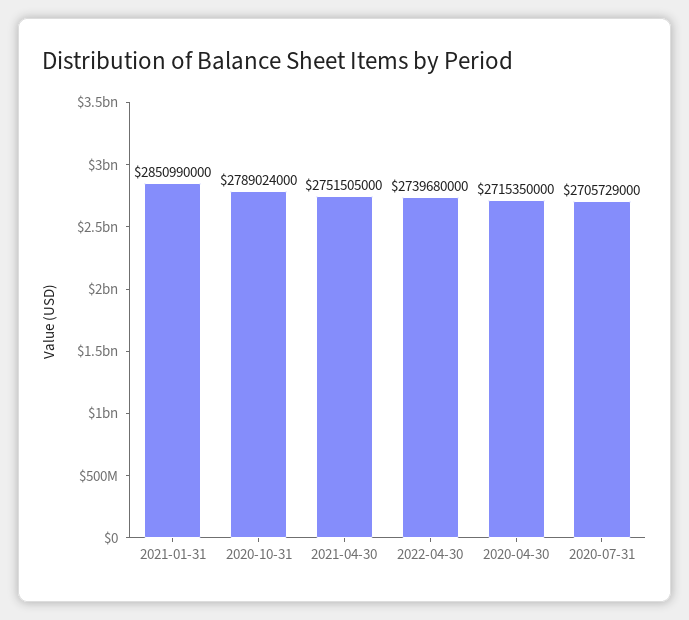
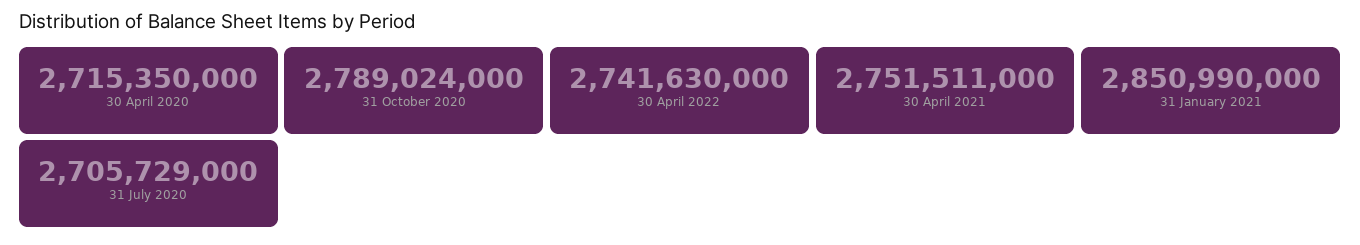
2021-04-30: 2751505000 -> 2751511000
2022-04-30: 2739680000 -> 2741630000

